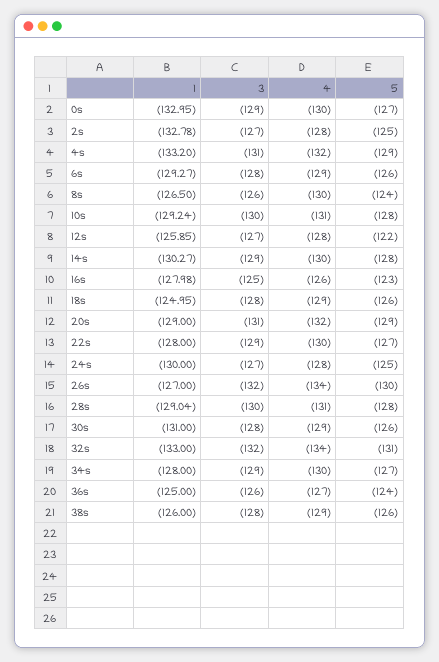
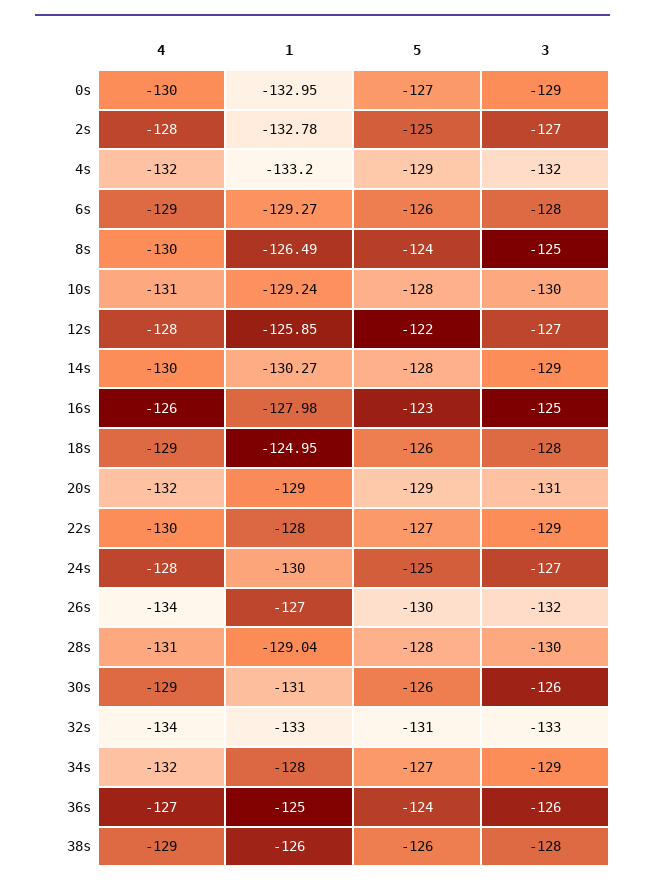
3, 4s: -131 -> -132
1, 8s: -126.5 -> -126.49
3, 8s: -126 -> -125
3, 30s: -128 -> -126
3, 32s: -132 -> -133
4, 34s: -130 -> -132

